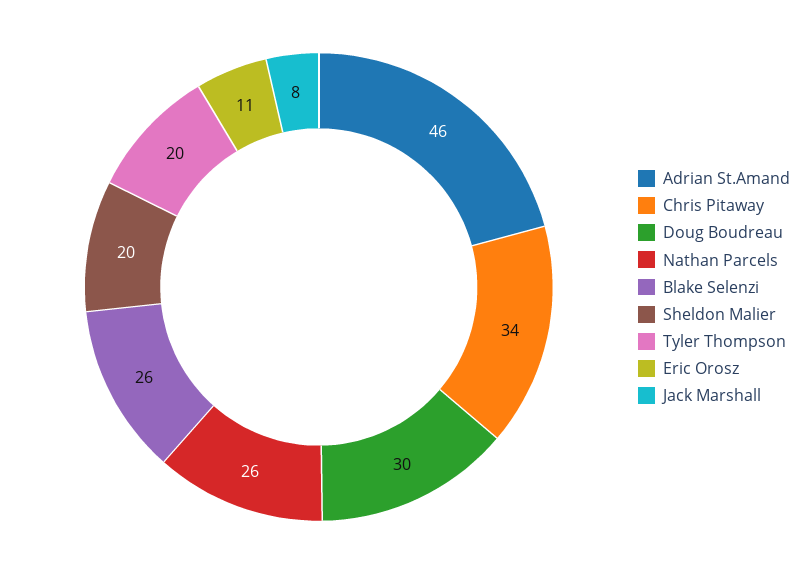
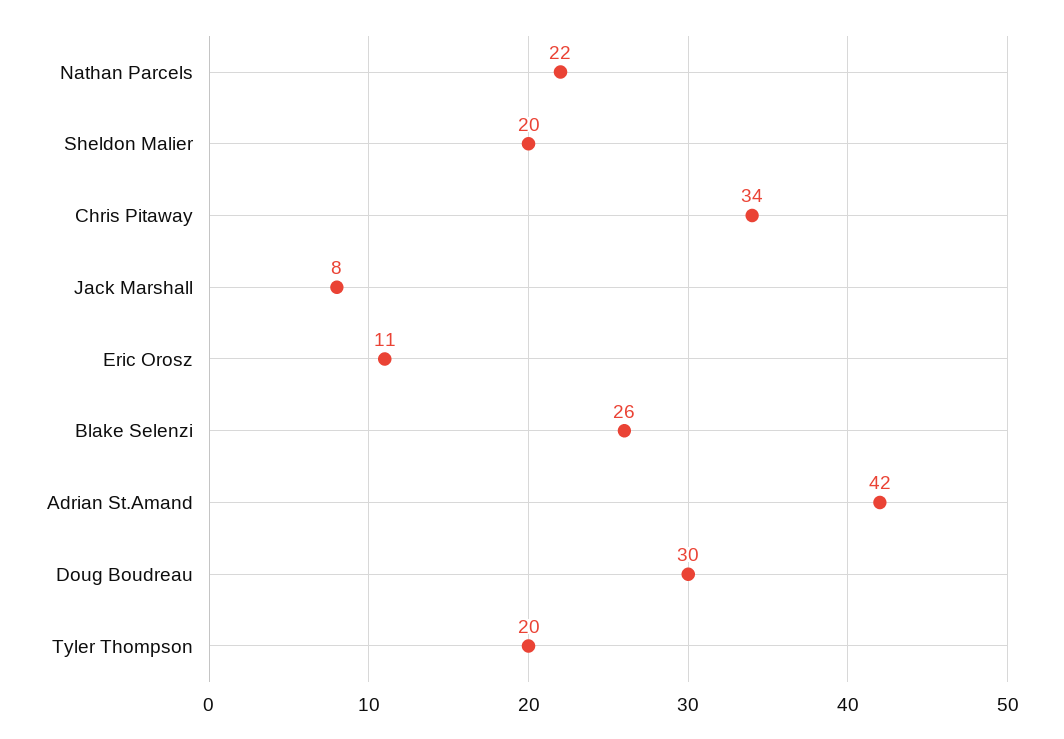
Adrian St.Amand: 46 -> 42
Nathan Parcels: 26 -> 22

